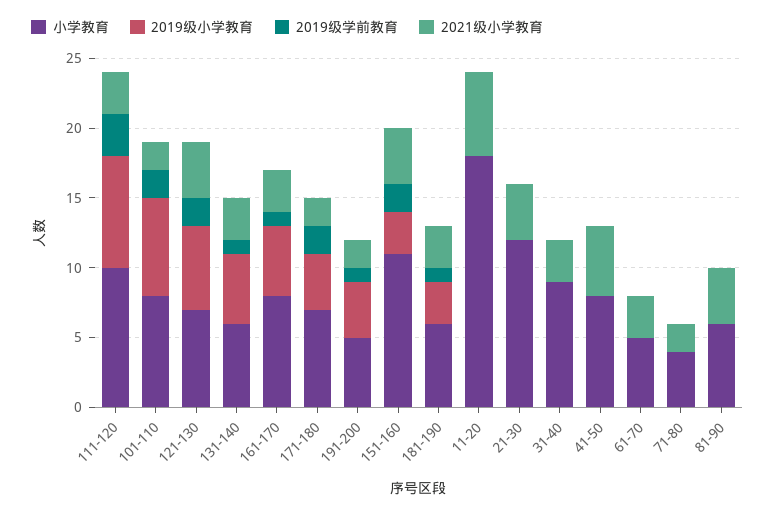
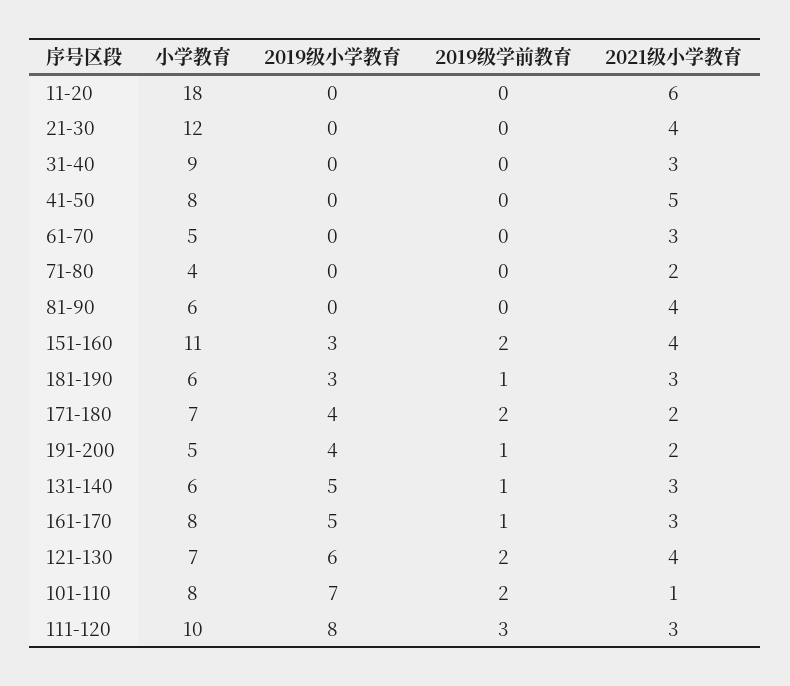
2021级小学教育, 101-110: 2 -> 1

